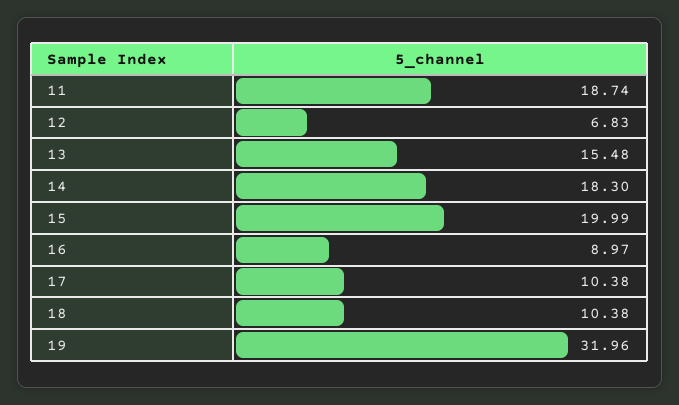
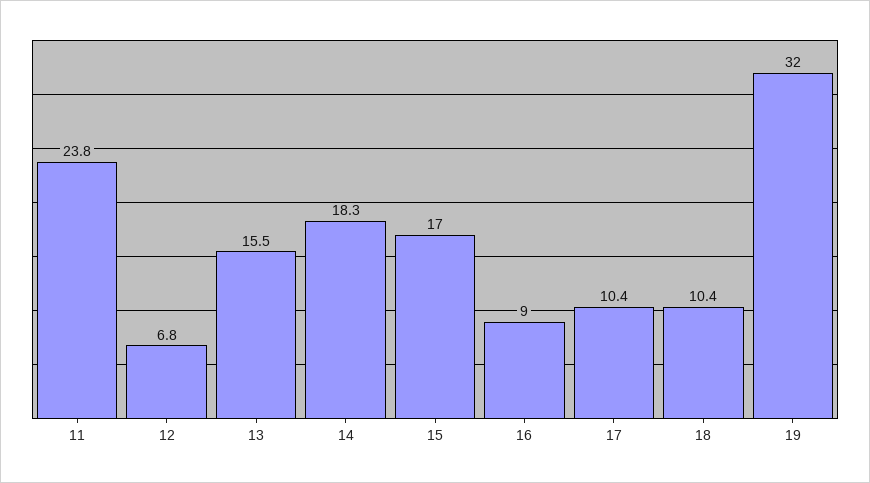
11: 18.74 -> 23.8
15: 19.99 -> 17

